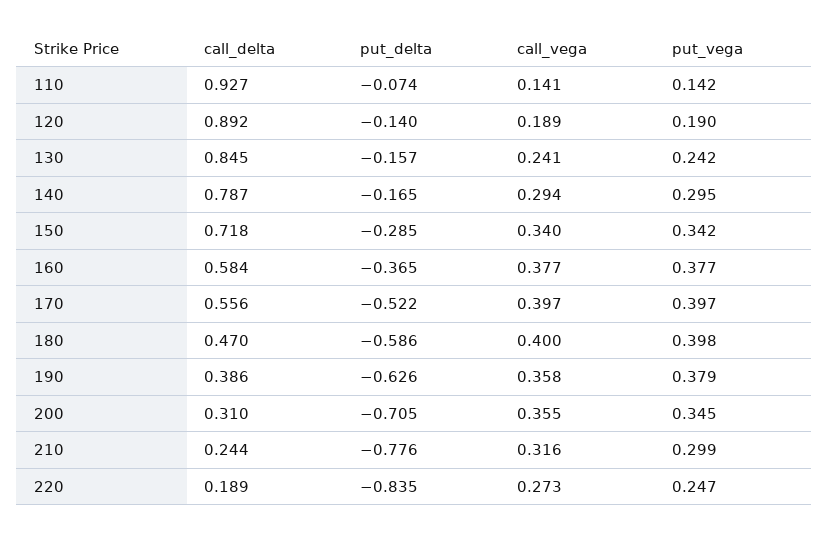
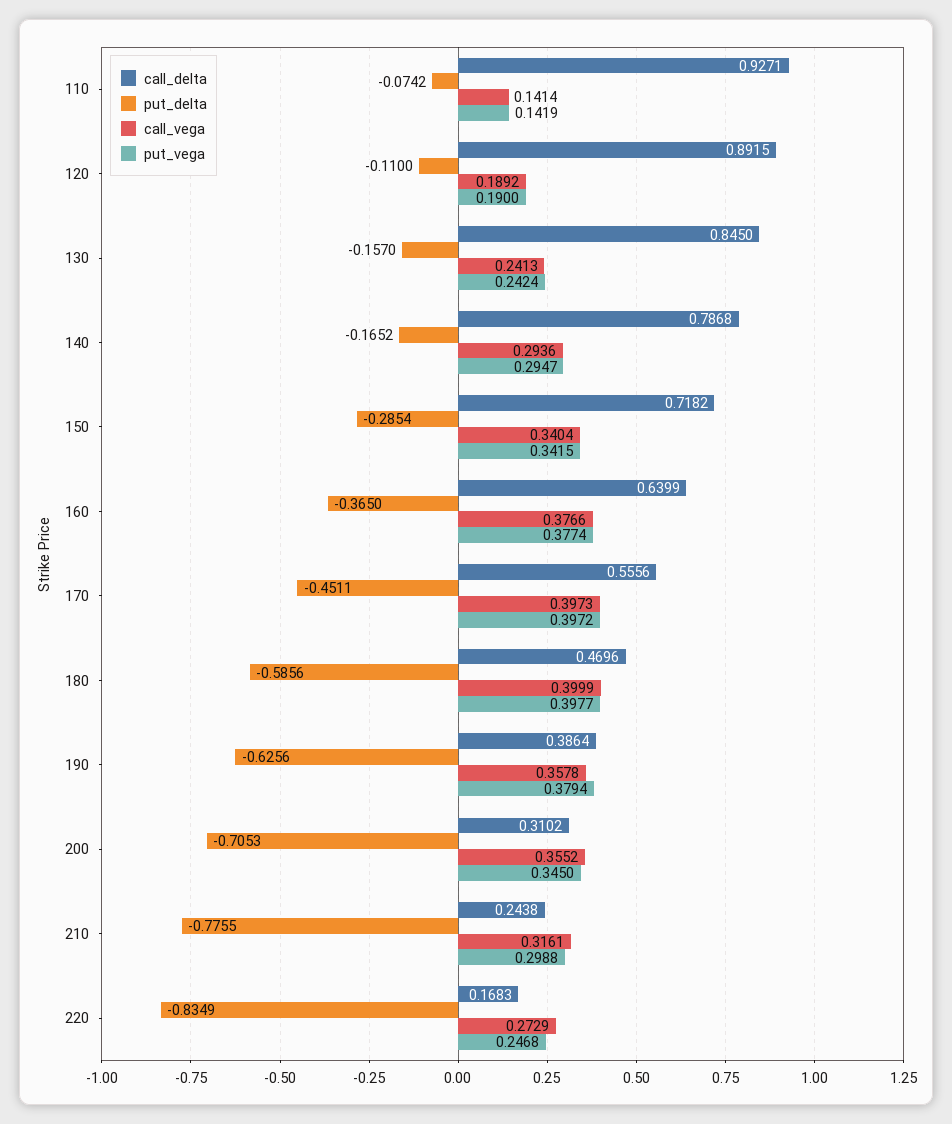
put_delta, 120: -0.14 -> -0.11
call_delta, 160: 0.584 -> 0.6399
put_delta, 170: -0.522 -> -0.4511
call_delta, 220: 0.189 -> 0.1683

